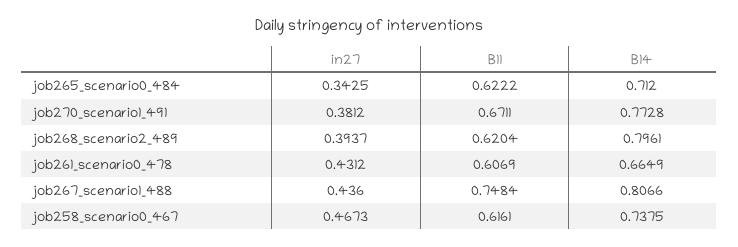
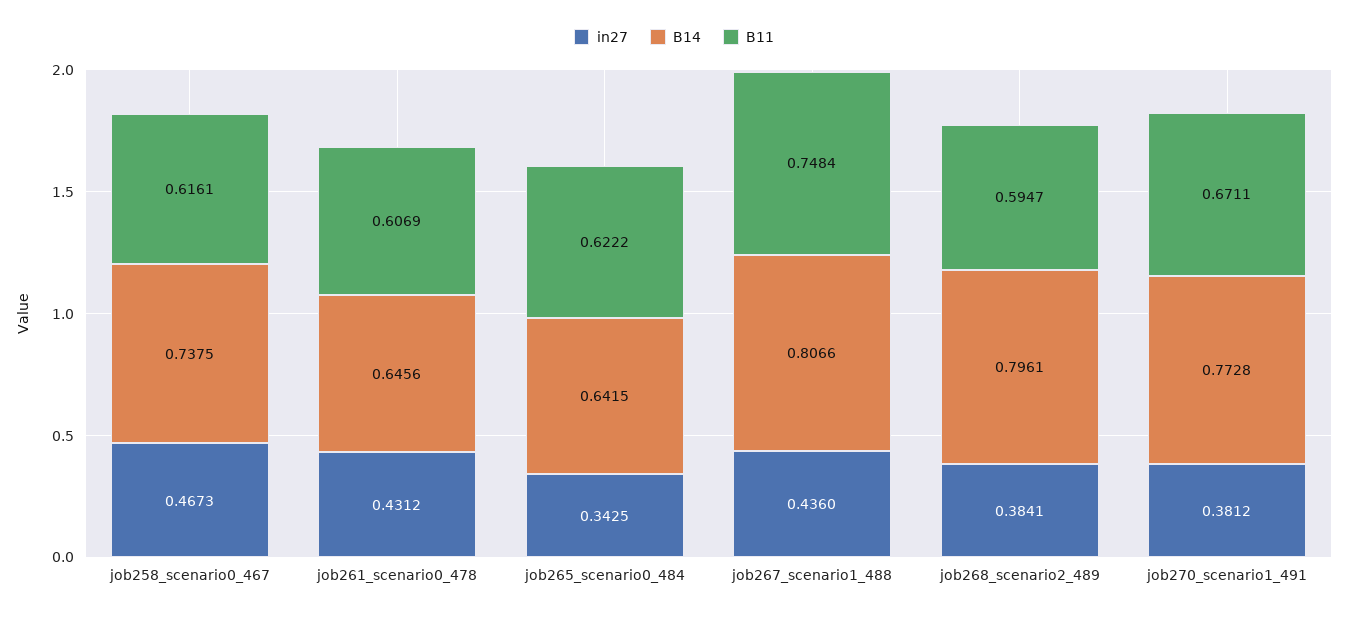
B14, job265_scenario0_484: 0.712 -> 0.6415
in27, job268_scenario2_489: 0.3937 -> 0.3841
B11, job268_scenario2_489: 0.6204 -> 0.5947
B14, job261_scenario0_478: 0.6649 -> 0.6456

